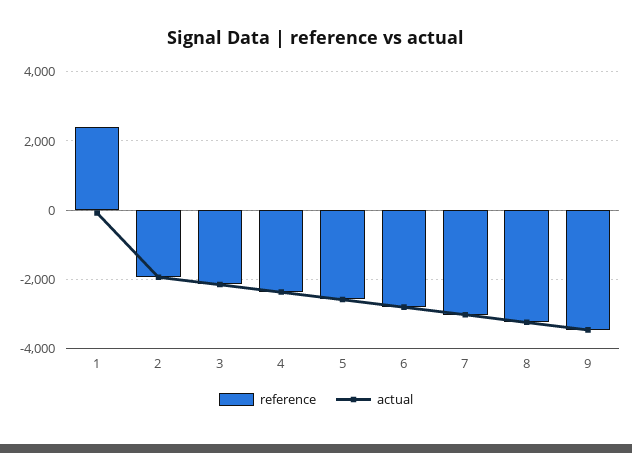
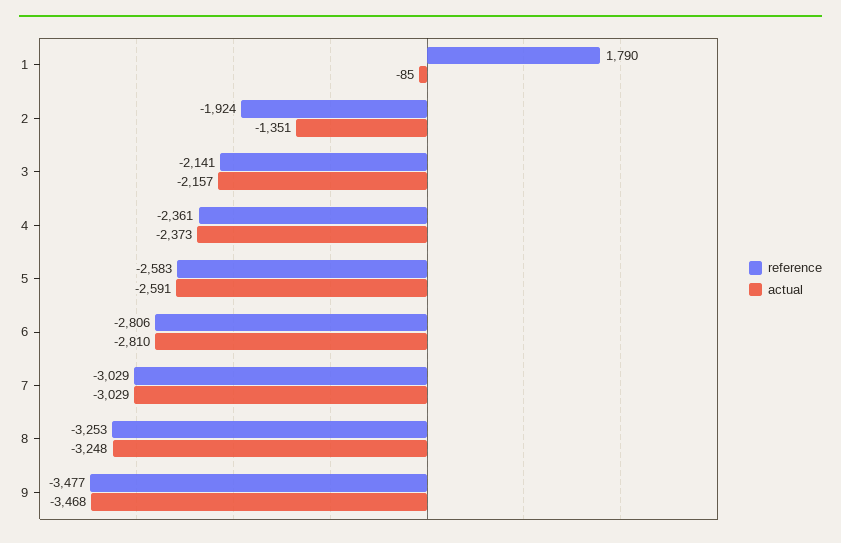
reference, 1: 2400 -> 1790
actual, 2: -2000 -> -1351

